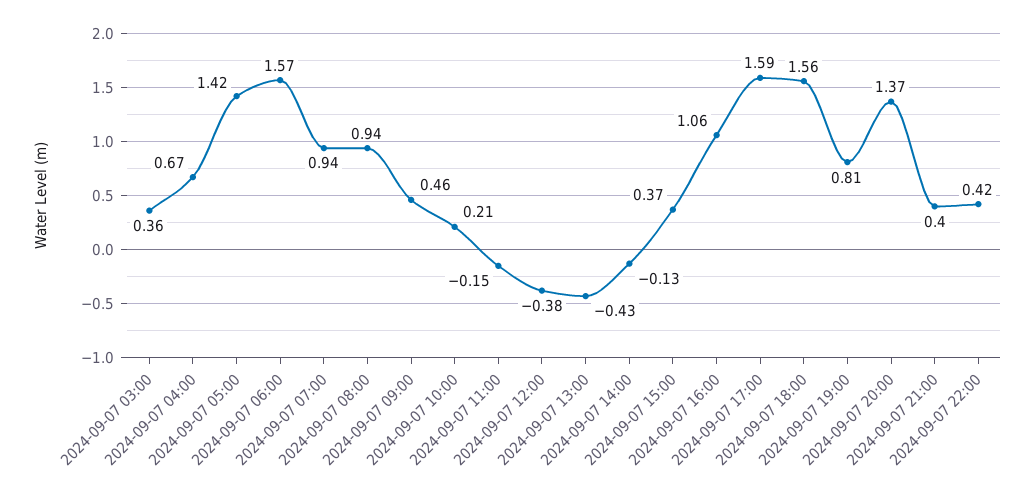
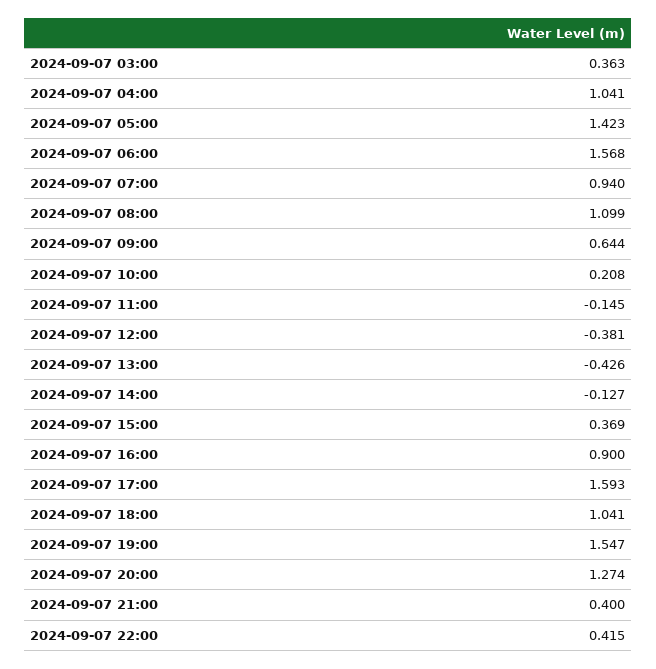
2024-09-07 04:00: 0.67 -> 1.041
2024-09-07 08:00: 0.94 -> 1.099
2024-09-07 09:00: 0.46 -> 0.644
2024-09-07 16:00: 1.06 -> 0.9
2024-09-07 18:00: 1.56 -> 1.041
2024-09-07 19:00: 0.81 -> 1.547
2024-09-07 20:00: 1.37 -> 1.274

